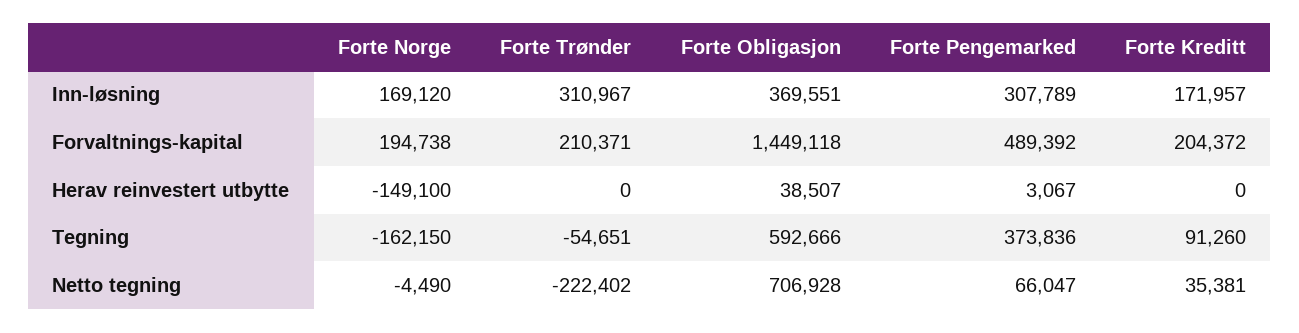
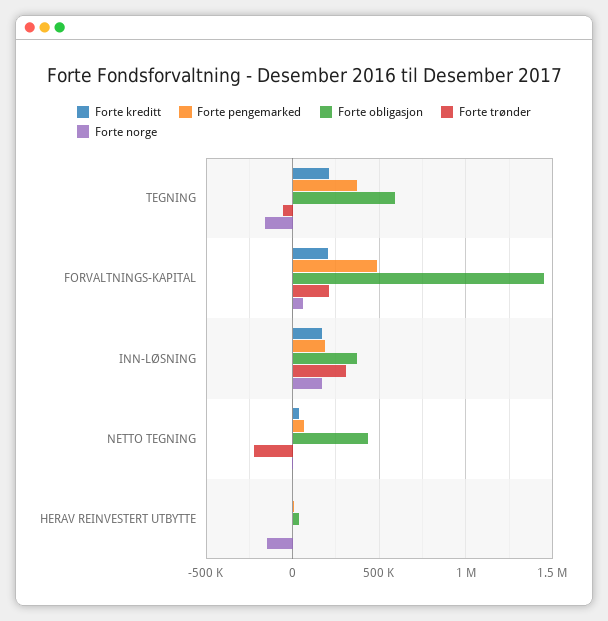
Forte Pengemarked, Inn-løsning: 307789 -> 200000
Forte Norge, Forvaltnings-kapital: 194738 -> 50000
Forte Kreditt, Tegning: 91260 -> 200000
Forte Obligasjon, Netto tegning: 706928 -> 450000

